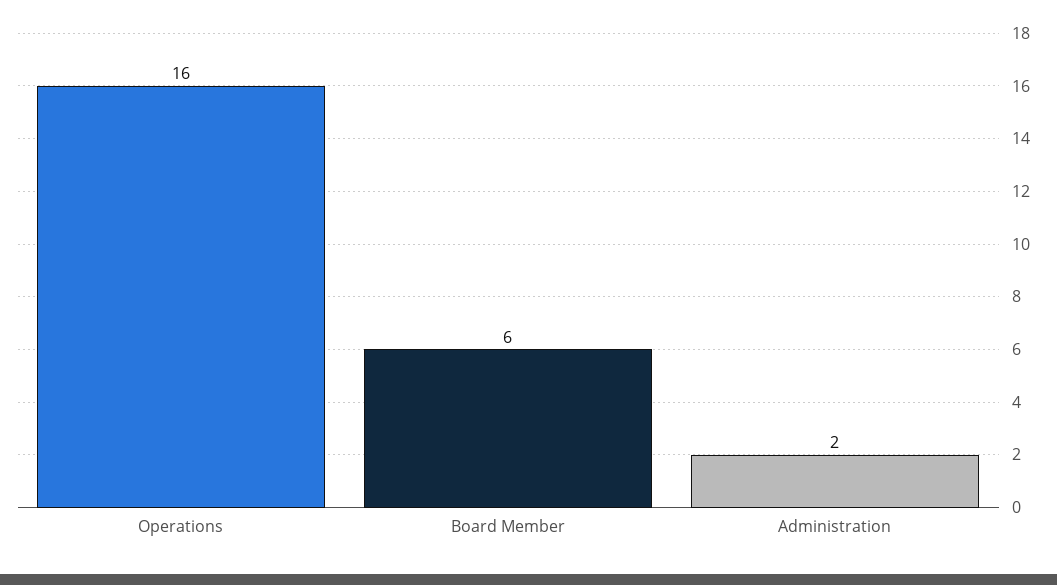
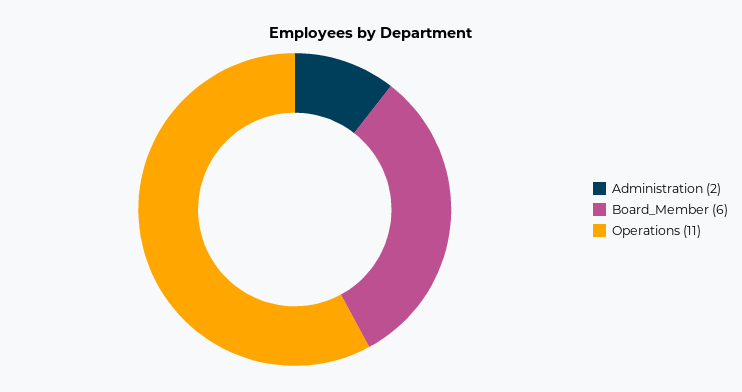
Operations: 16 -> 11

